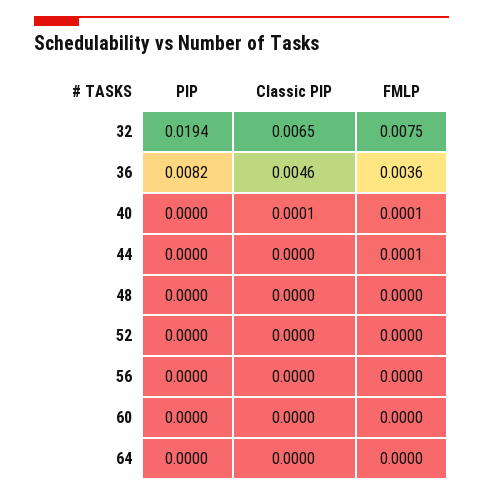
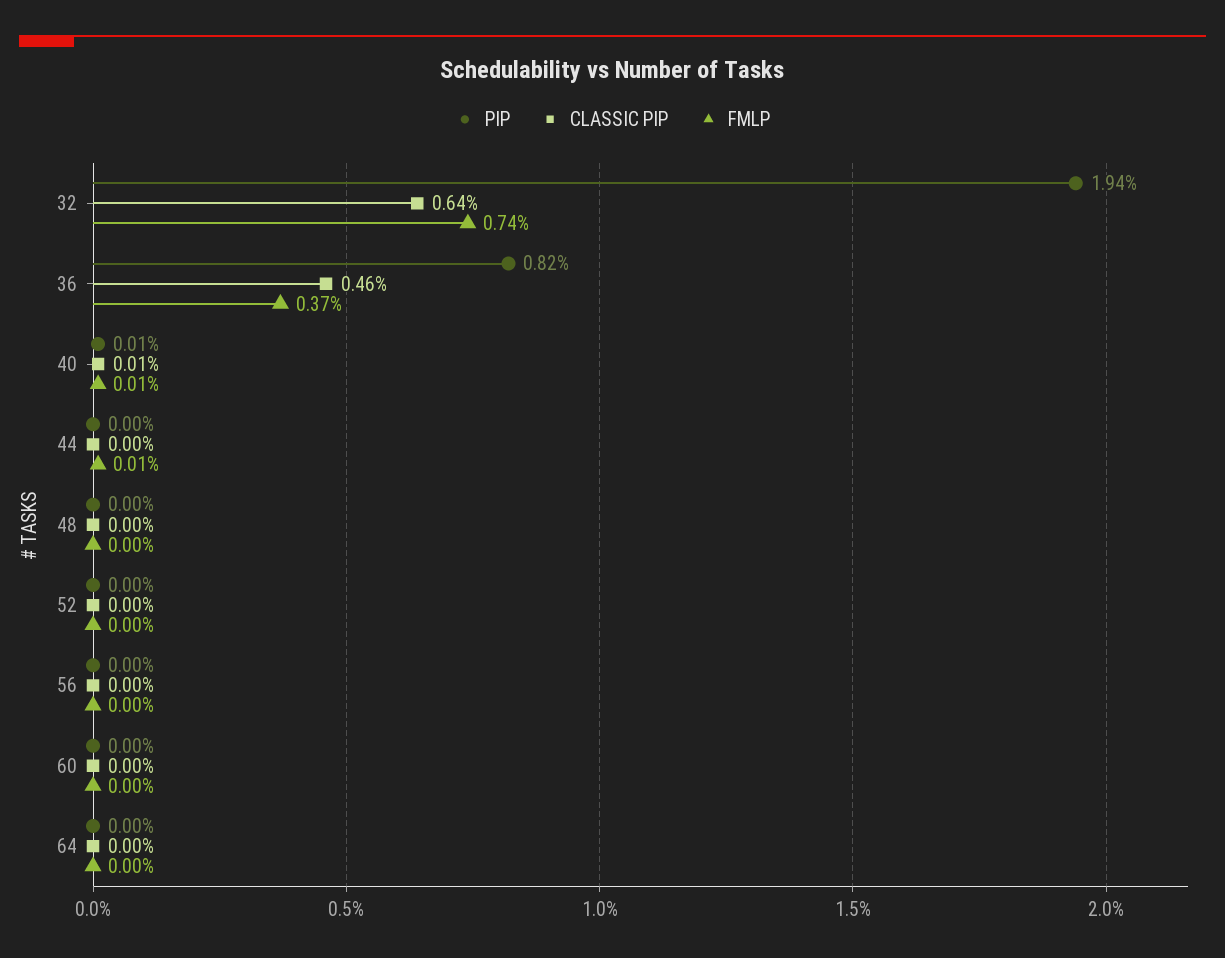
Classic PIP, 32: 0.0065 -> 0.0064
FMLP, 32: 0.0075 -> 0.0074
FMLP, 36: 0.0036 -> 0.0037
PIP, 40: 0 -> 0.0001

